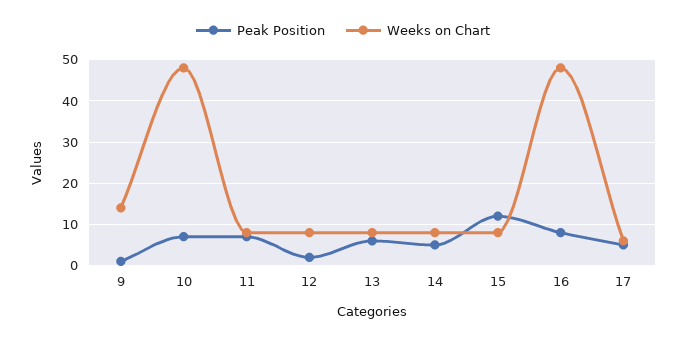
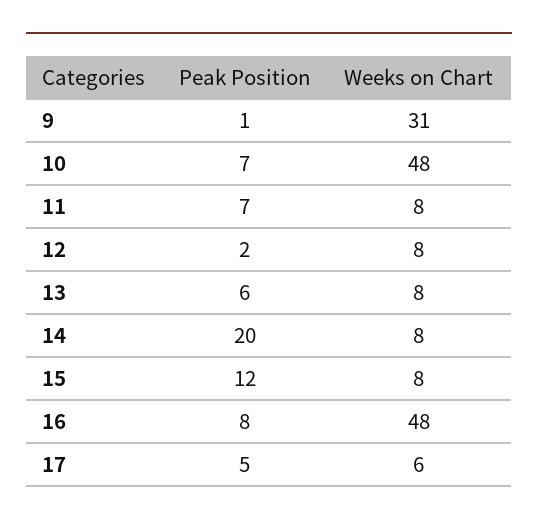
Weeks on Chart, 9: 15 -> 31
Peak Position, 14: 5 -> 20

